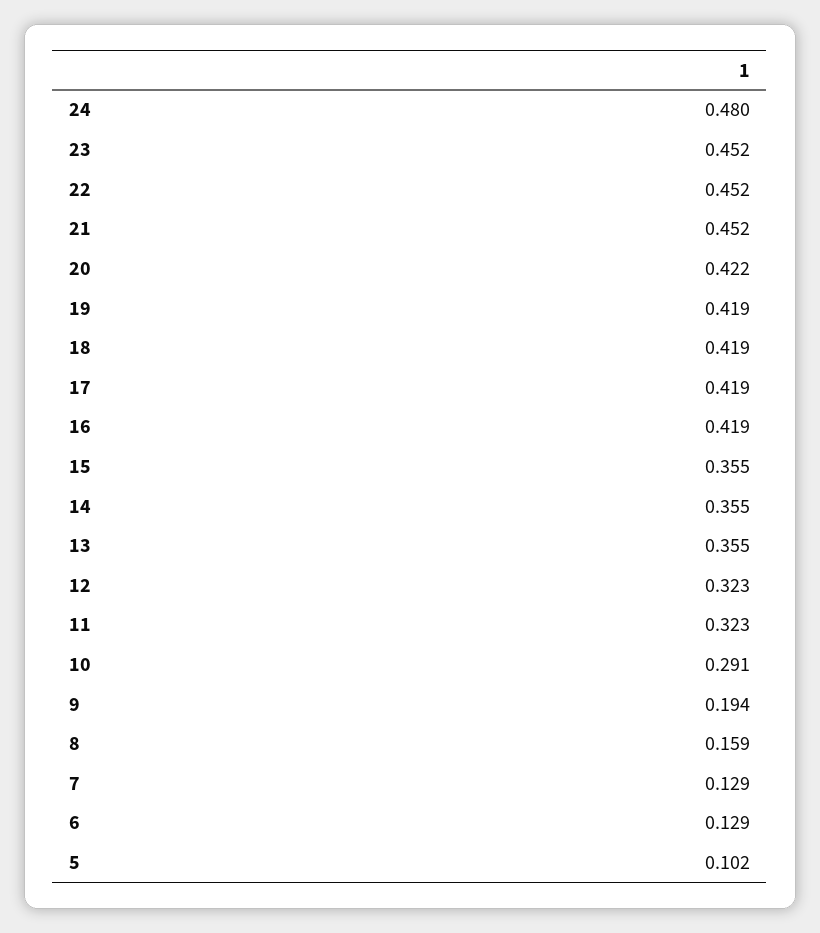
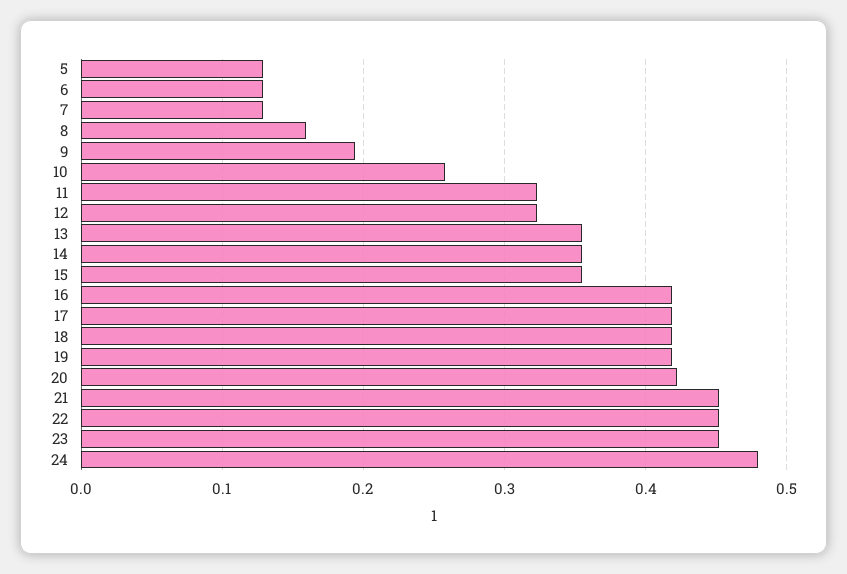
10: 0.291 -> 0.26
5: 0.102 -> 0.13

